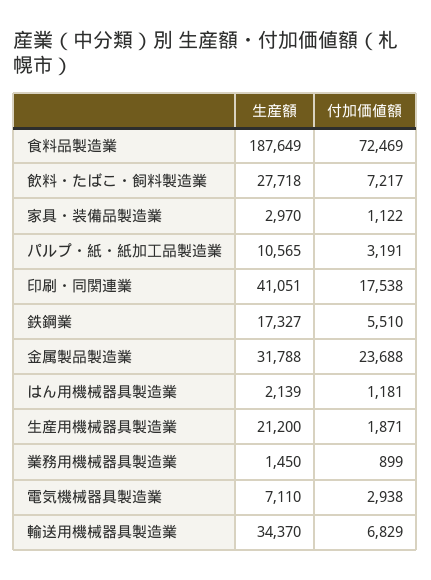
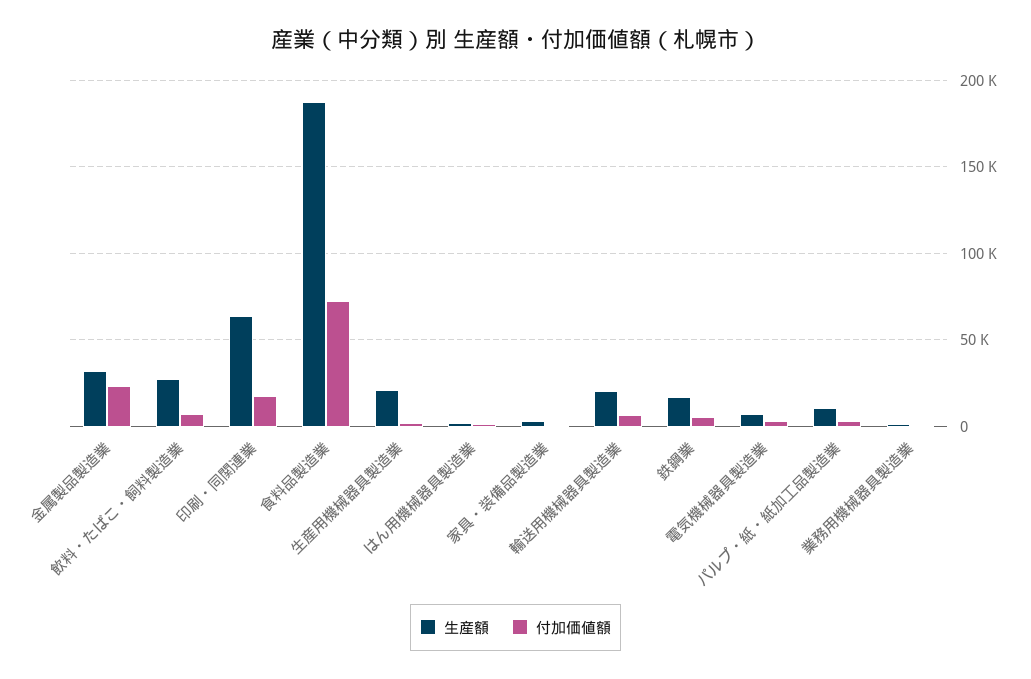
生産額, 印刷・同関連業: 41051 -> 65000
生産額, 輸送用機械器具製造業: 34370 -> 20000

